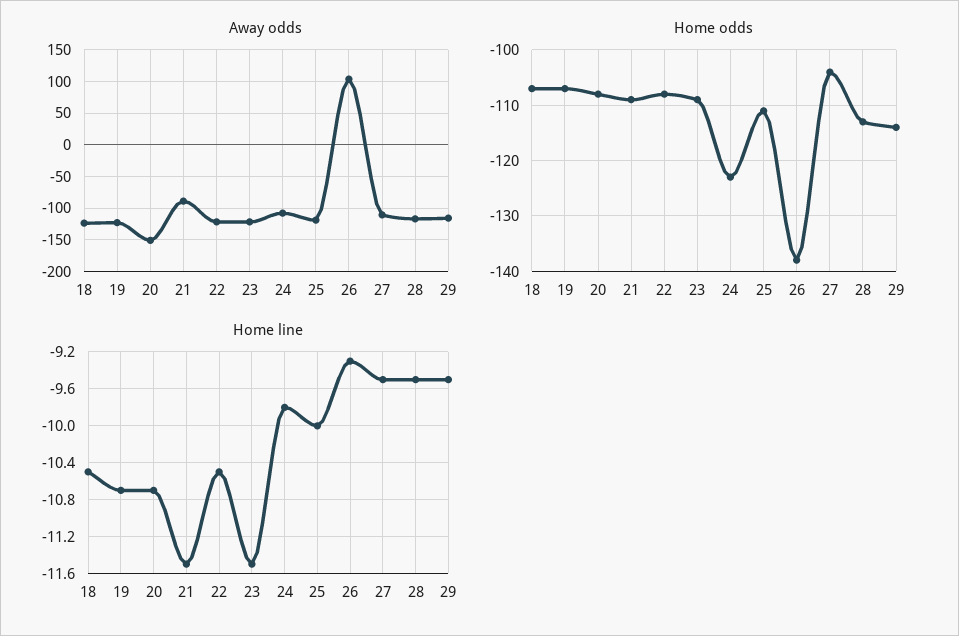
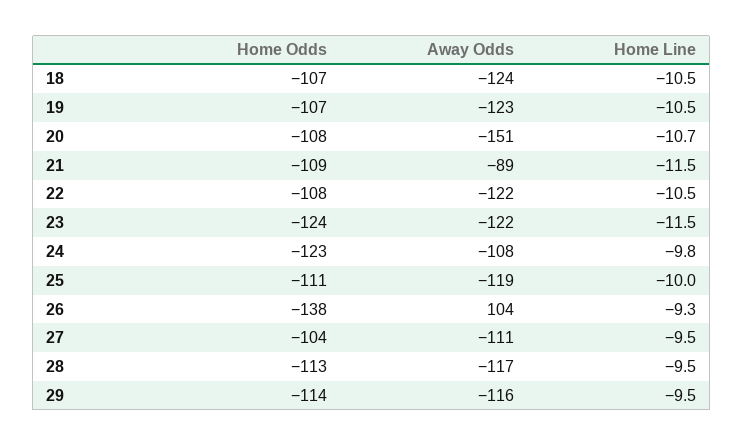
Home odds, 23: -110 -> -124
Home line, 19: -10.7 -> -10.5

